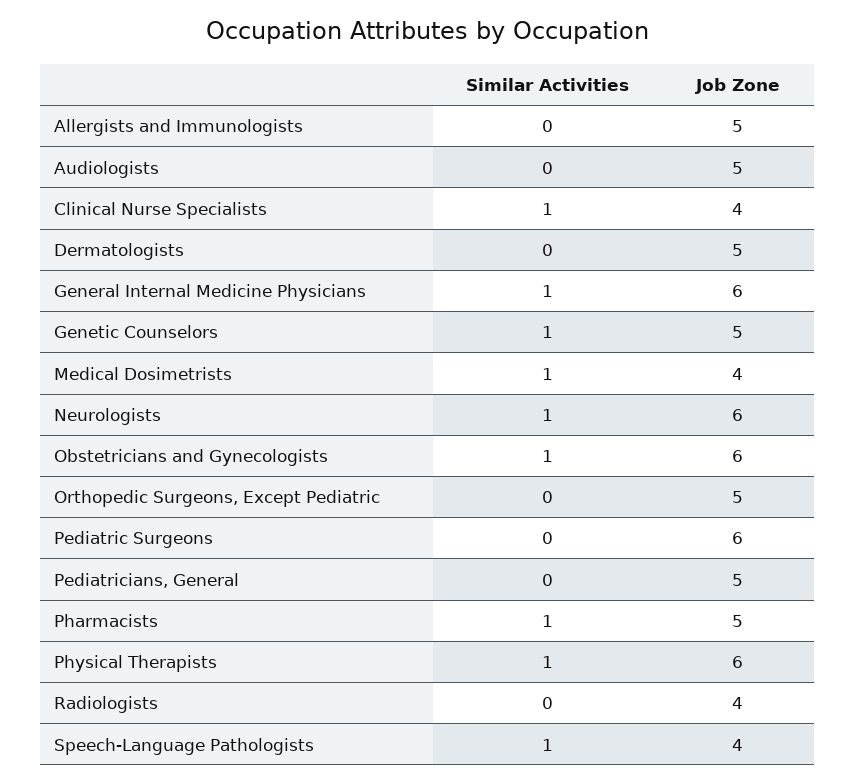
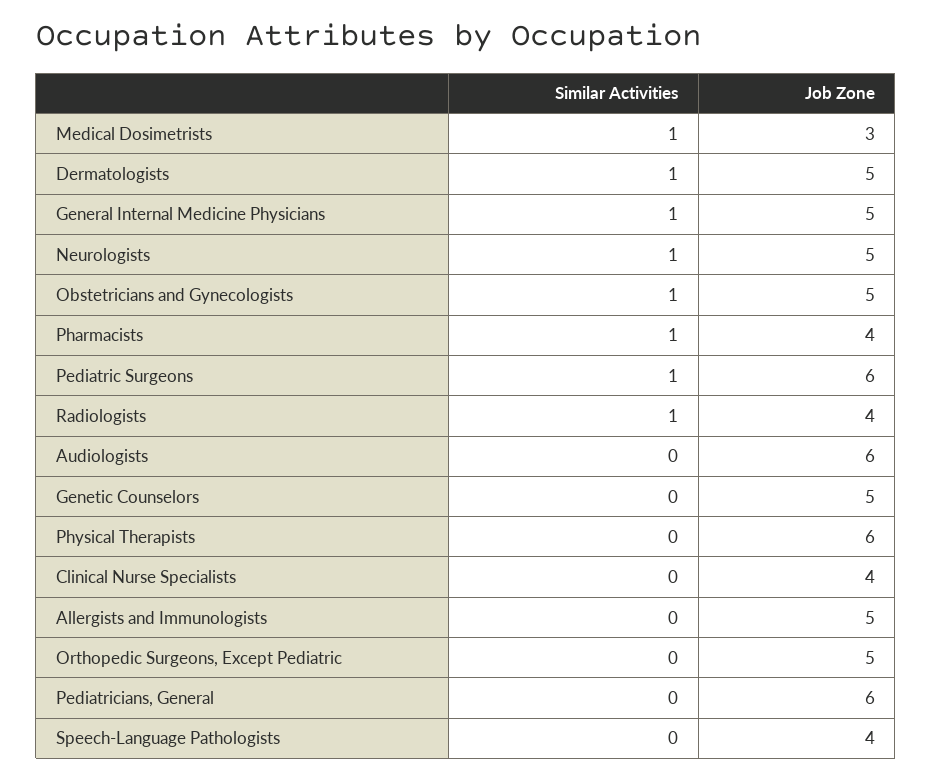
Job Zone, Audiologists: 5 -> 6
Similar Activities, Clinical Nurse Specialists: 1 -> 0
Similar Activities, Dermatologists: 0 -> 1
Job Zone, General Internal Medicine Physicians: 6 -> 5
Similar Activities, Genetic Counselors: 1 -> 0
Job Zone, Medical Dosimetrists: 4 -> 3
Job Zone, Neurologists: 6 -> 5
Job Zone, Obstetricians and Gynecologists: 6 -> 5
Similar Activities, Pediatric Surgeons: 0 -> 1
Job Zone, Pediatricians, General: 5 -> 6
Job Zone, Pharmacists: 5 -> 4
Similar Activities, Physical Therapists: 1 -> 0
Similar Activities, Radiologists: 0 -> 1
Similar Activities, Speech-Language Pathologists: 1 -> 0

